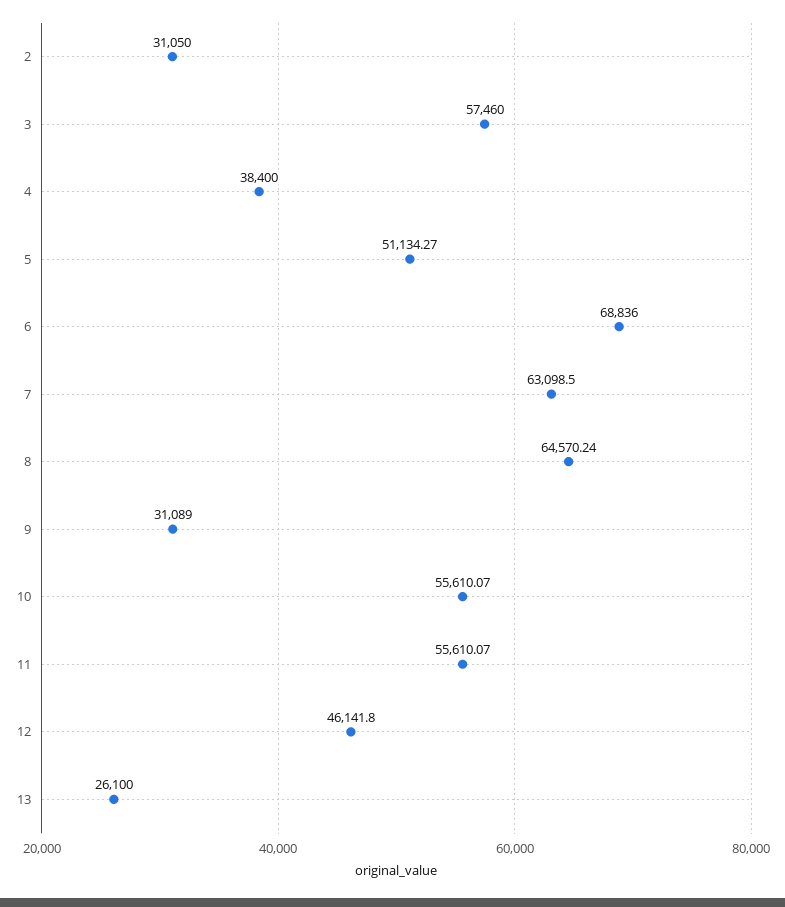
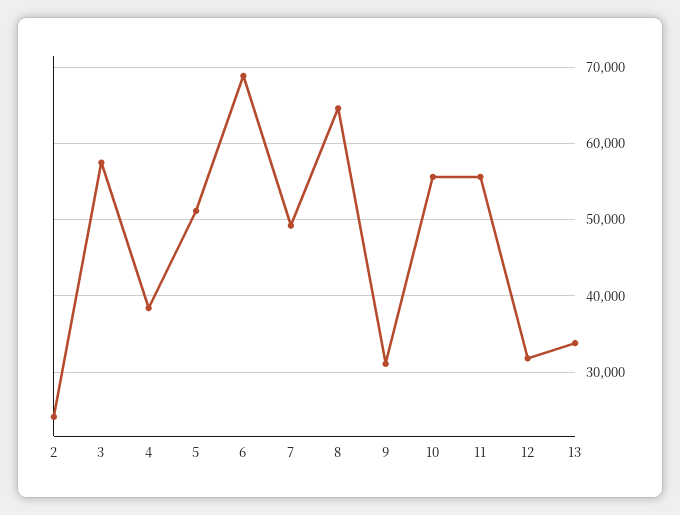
2: 31050 -> 24000
7: 63098.5 -> 49000
12: 46141.8 -> 32000
13: 26100 -> 34000

